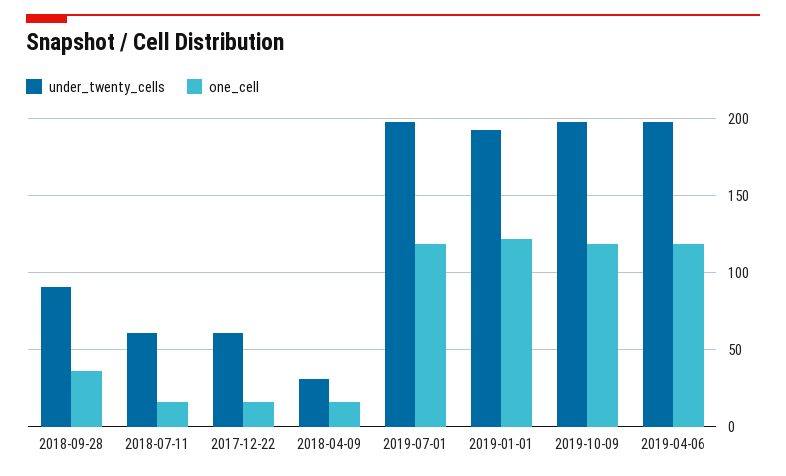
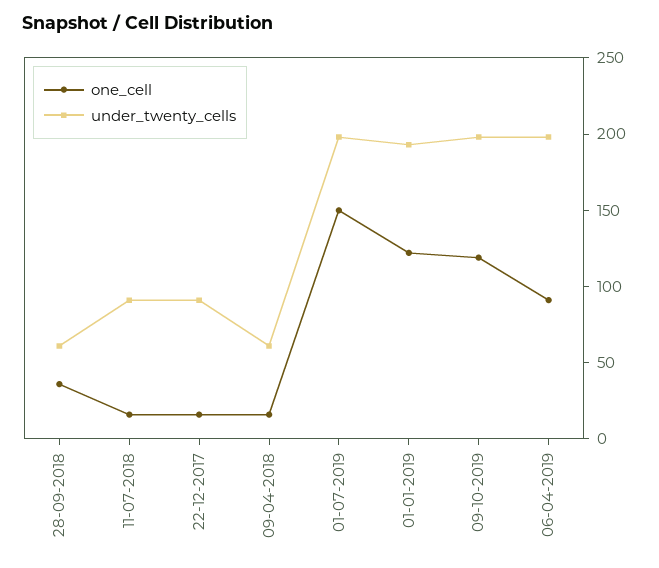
under_twenty_cells, 2018-09-28: 90 -> 60
under_twenty_cells, 2018-07-11: 60 -> 90
under_twenty_cells, 2017-12-22: 60 -> 90
under_twenty_cells, 2018-04-09: 30 -> 60
one_cell, 2019-07-01: 120 -> 150
one_cell, 2019-04-06: 120 -> 90

